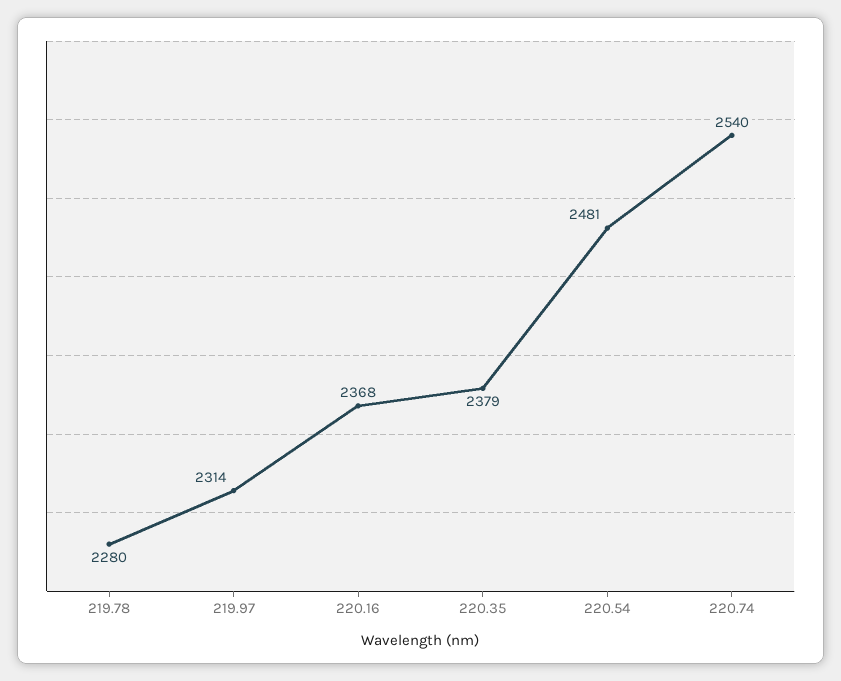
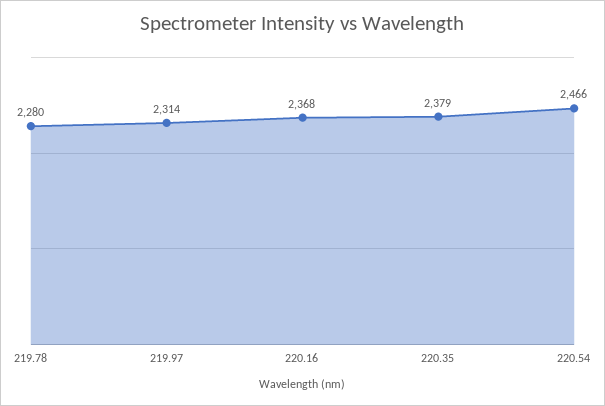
220.54: 2481 -> 2466
220.74: 2540 -> none

